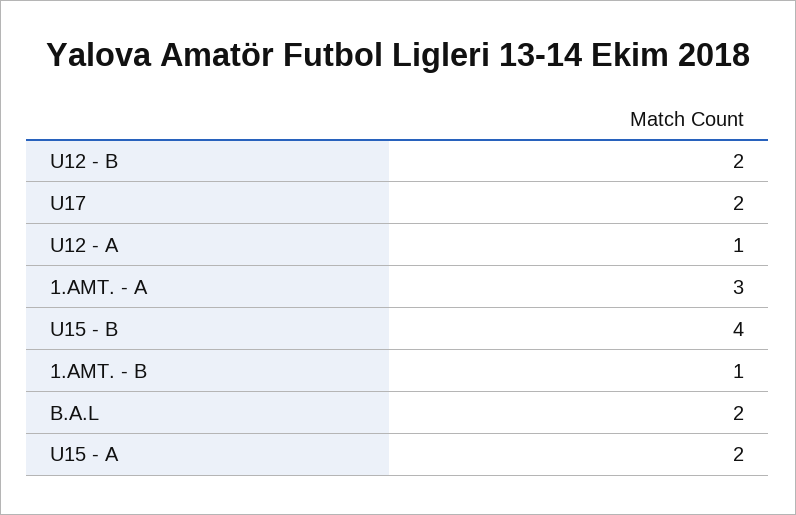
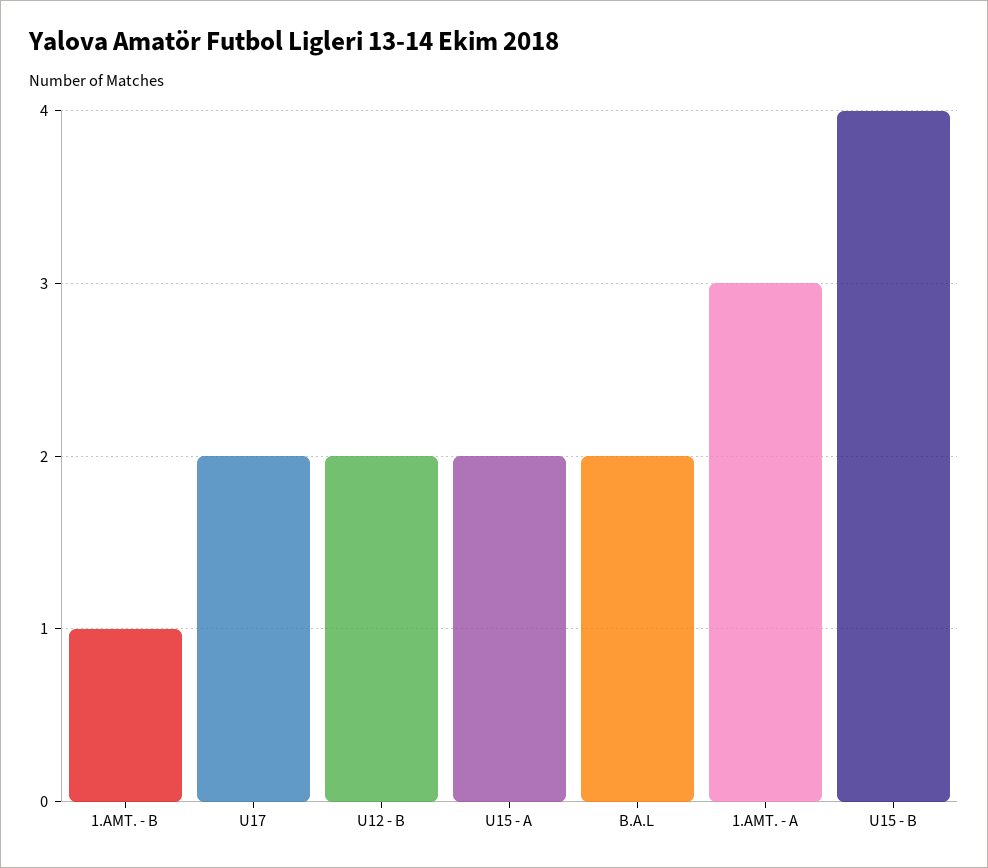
U12 - A: 1 -> none

